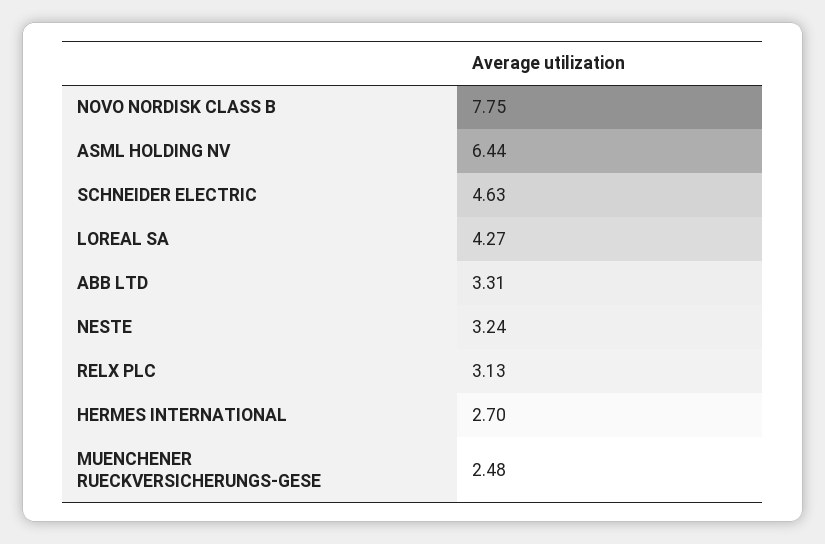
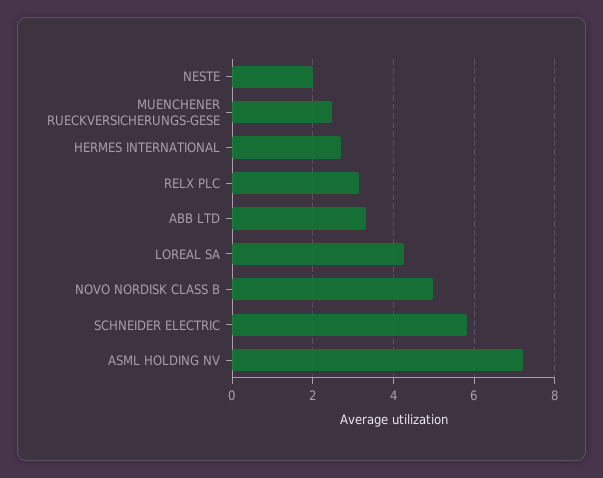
NOVO NORDISK CLASS B: 7.75 -> 5
ASML HOLDING NV: 6.44 -> 7.2
SCHNEIDER ELECTRIC: 4.63 -> 5.8
NESTE: 3.24 -> 2

